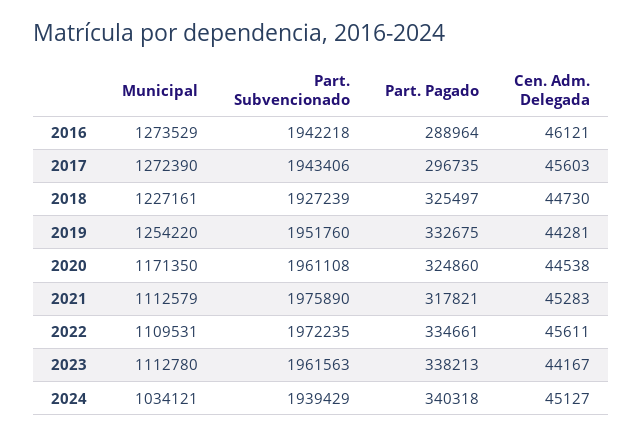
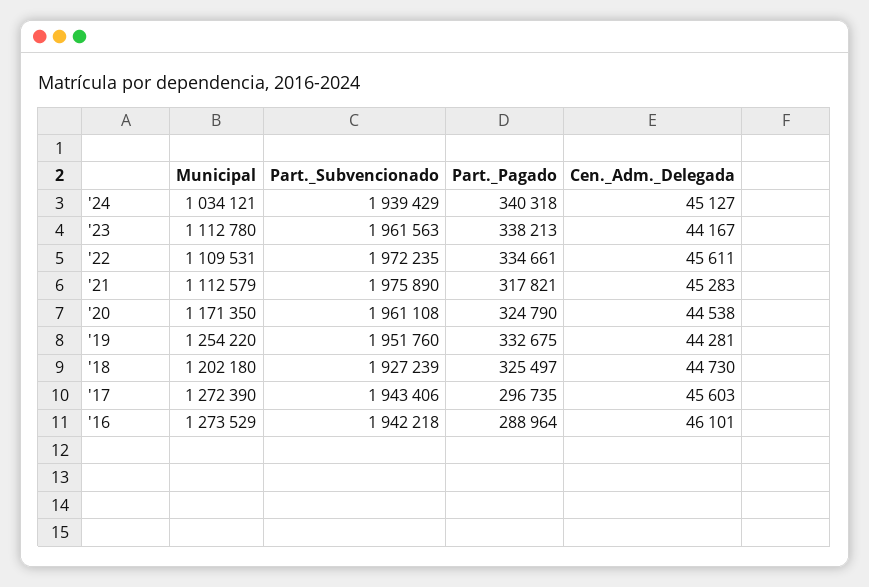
Cen. Adm. Delegada, 2016: 46121 -> 46101
Municipal, 2018: 1227161 -> 1202180
Part. Pagado, 2020: 324860 -> 324790

